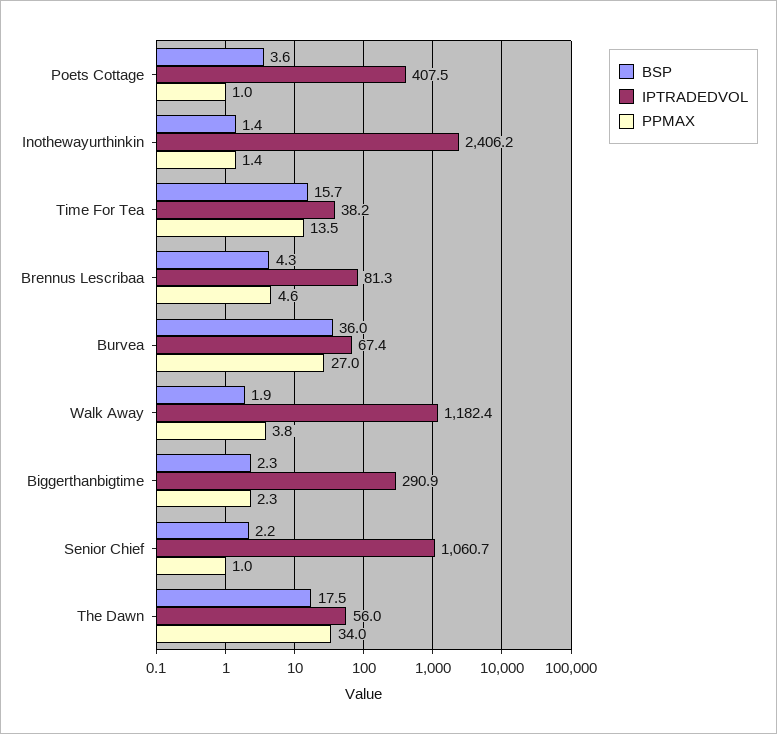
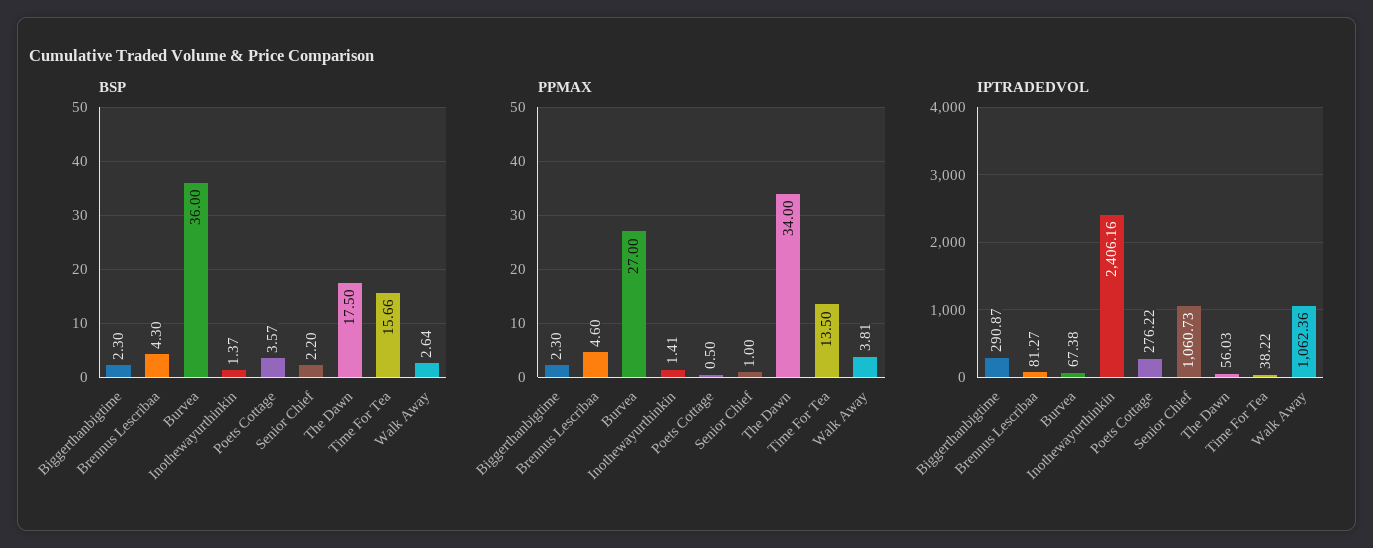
IPTRADEDVOL, Poets Cottage: 407.5 -> 276.22
PPMAX, Poets Cottage: 1 -> 0.5
BSP, Walk Away: 1.9 -> 2.64
IPTRADEDVOL, Walk Away: 1182.4 -> 1062.36

